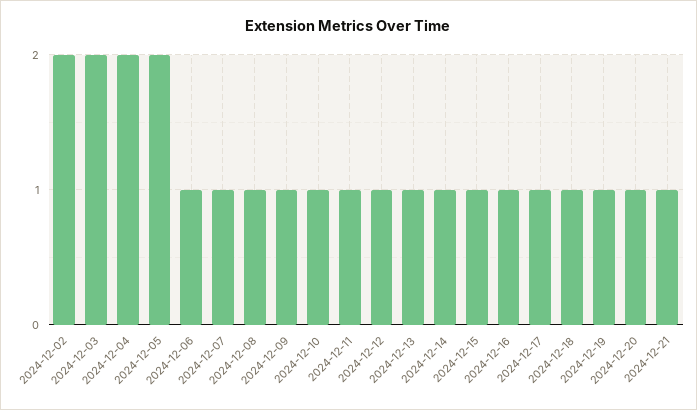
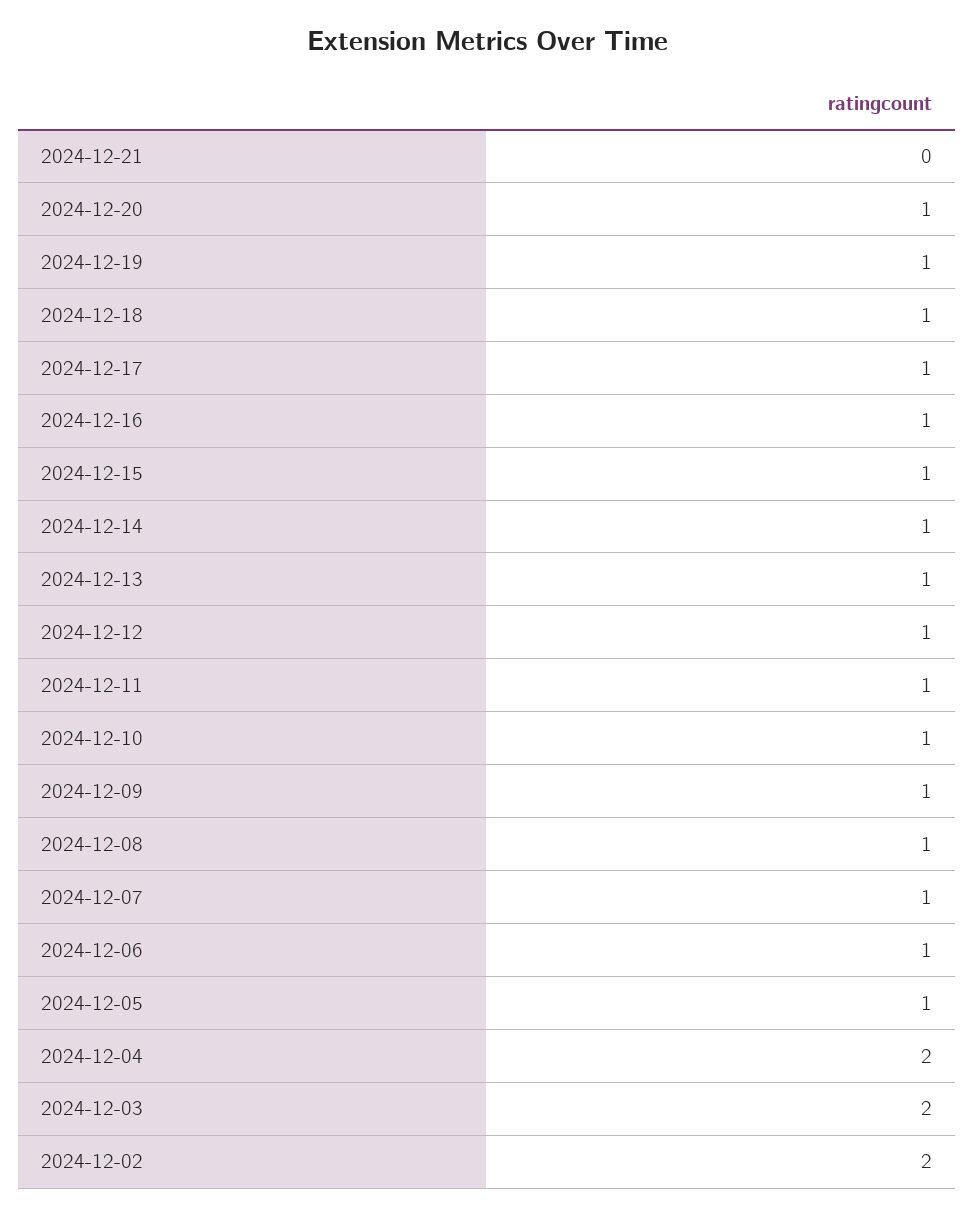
2024-12-05: 2 -> 1
2024-12-21: 1 -> 0

